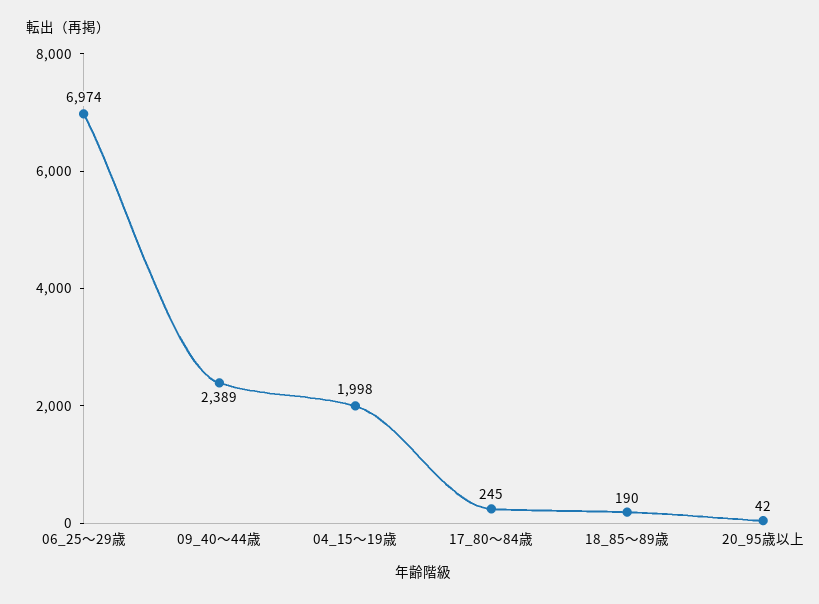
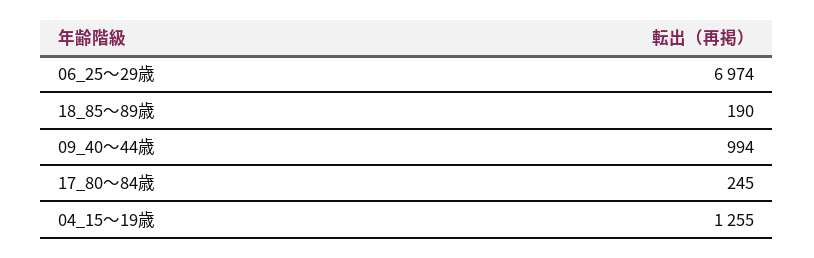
09_40～44歳: 2389 -> 994
04_15～19歳: 1998 -> 1255
20_95歳以上: 42 -> none

